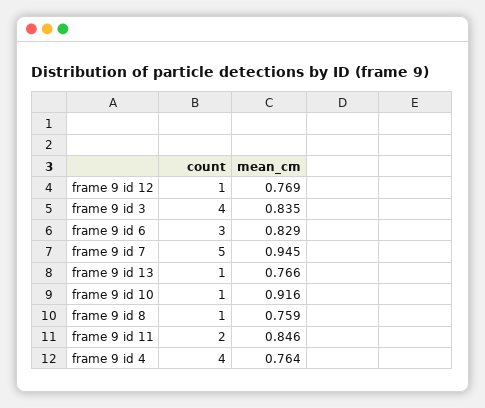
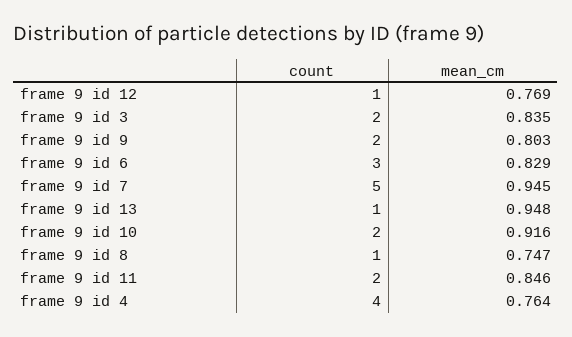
count, frame 9 id 3: 4 -> 2
mean_cm, frame 9 id 13: 0.766 -> 0.948
count, frame 9 id 10: 1 -> 2
mean_cm, frame 9 id 8: 0.759 -> 0.747
count, frame 9 id 9: none -> 2
mean_cm, frame 9 id 9: none -> 0.803

